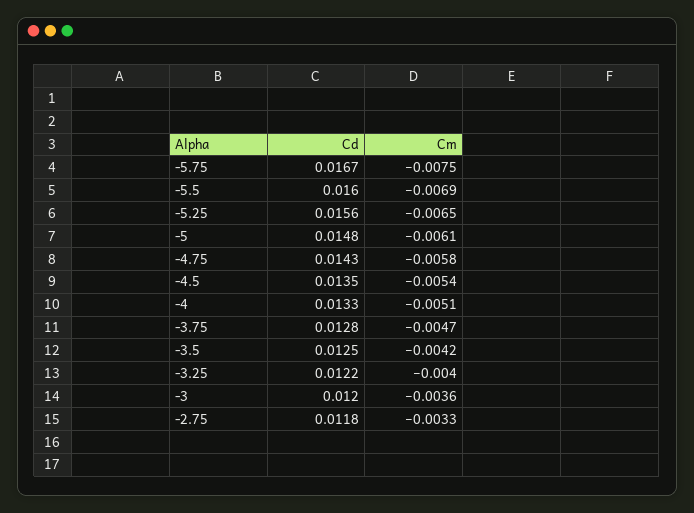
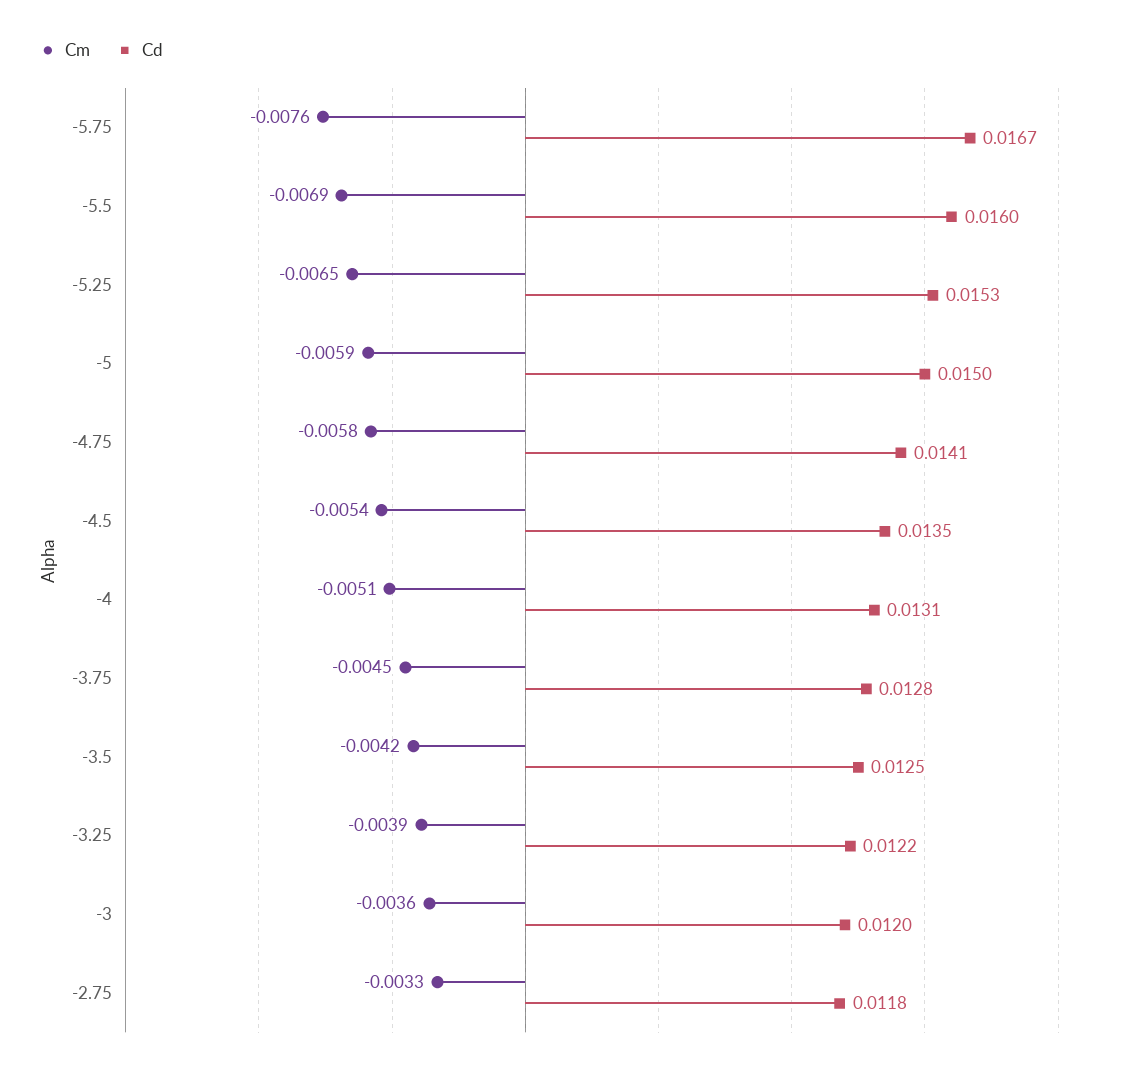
Cm, -5.75: -0.0075 -> -0.0076
Cd, -5.25: 0.0156 -> 0.0153
Cd, -5: 0.0148 -> 0.015
Cm, -5: -0.0061 -> -0.0059
Cd, -4.75: 0.0143 -> 0.0141
Cd, -4: 0.0133 -> 0.0131
Cm, -3.75: -0.0047 -> -0.0045
Cm, -3.25: -0.004 -> -0.0039

